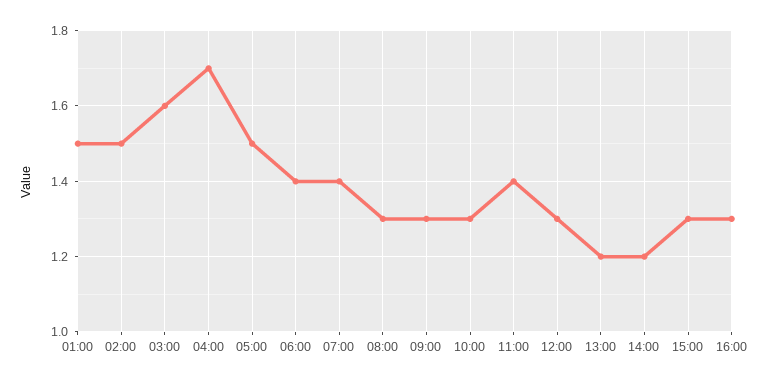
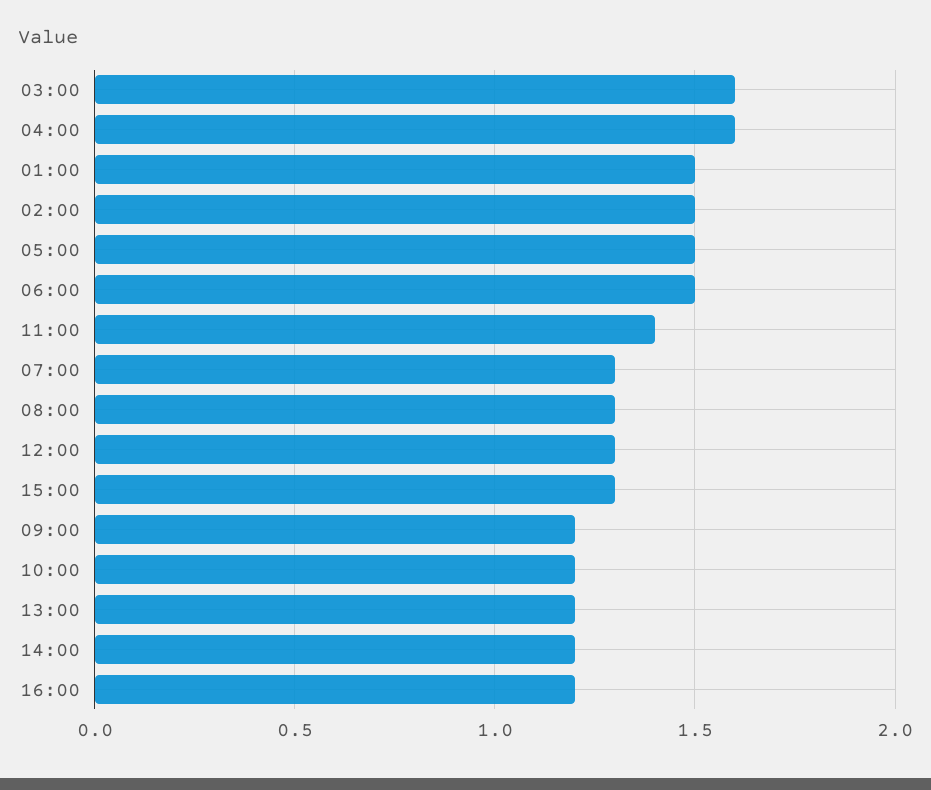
04:00: 1.7 -> 1.6
06:00: 1.4 -> 1.5
07:00: 1.4 -> 1.3
09:00: 1.3 -> 1.2
10:00: 1.3 -> 1.2
16:00: 1.3 -> 1.2

